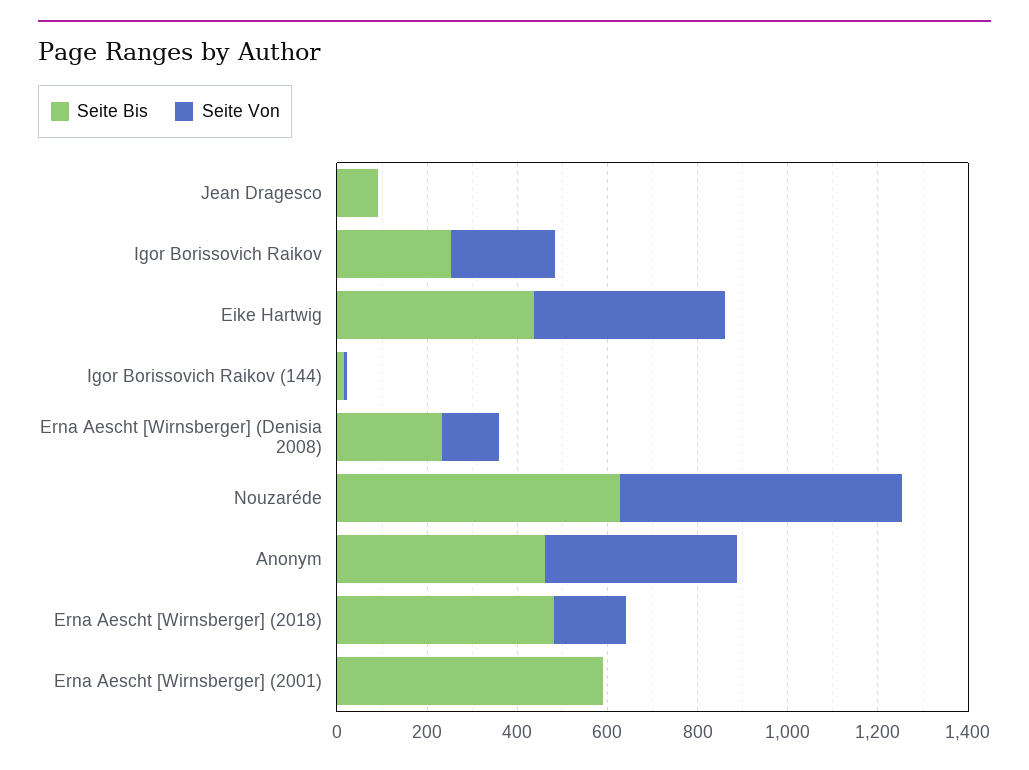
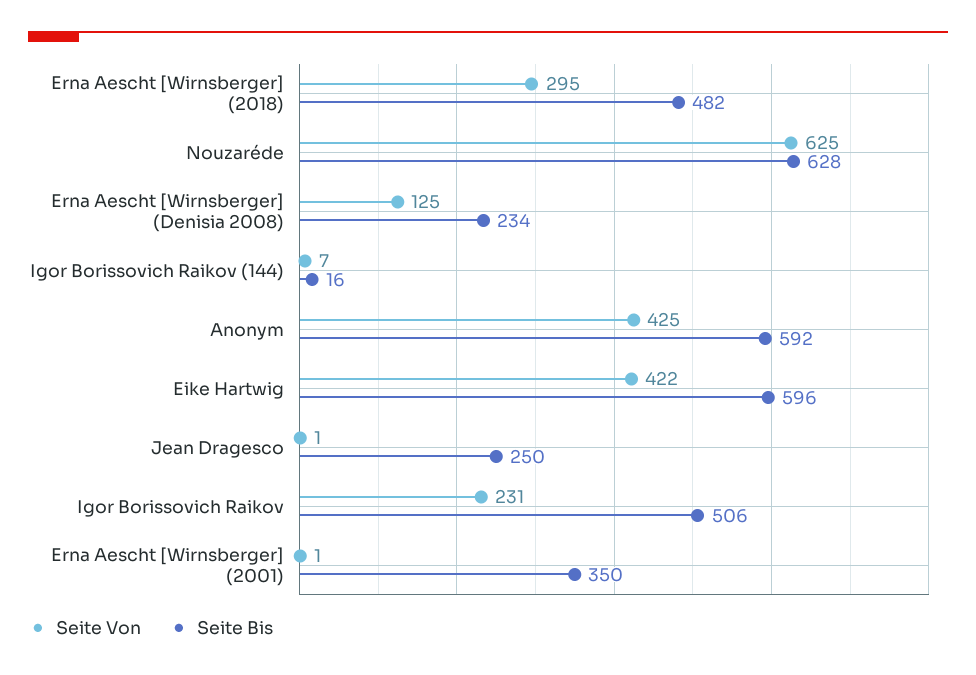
Seite Bis, Jean Dragesco: 100 -> 250
Seite Bis, Igor Borissovich Raikov: 250 -> 506
Seite Bis, Eike Hartwig: 450 -> 596
Seite Bis, Anonym: 450 -> 592
Seite Von, Erna Aescht [Wirnsberger] (2018): 150 -> 295
Seite Bis, Erna Aescht [Wirnsberger] (2001): 600 -> 350

